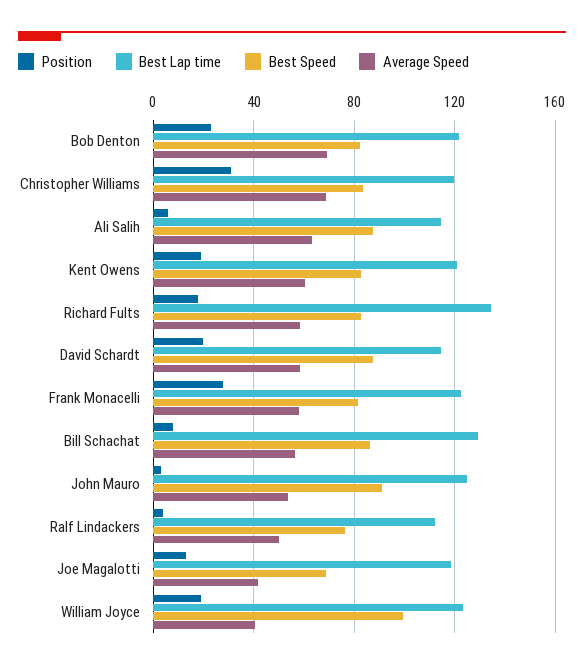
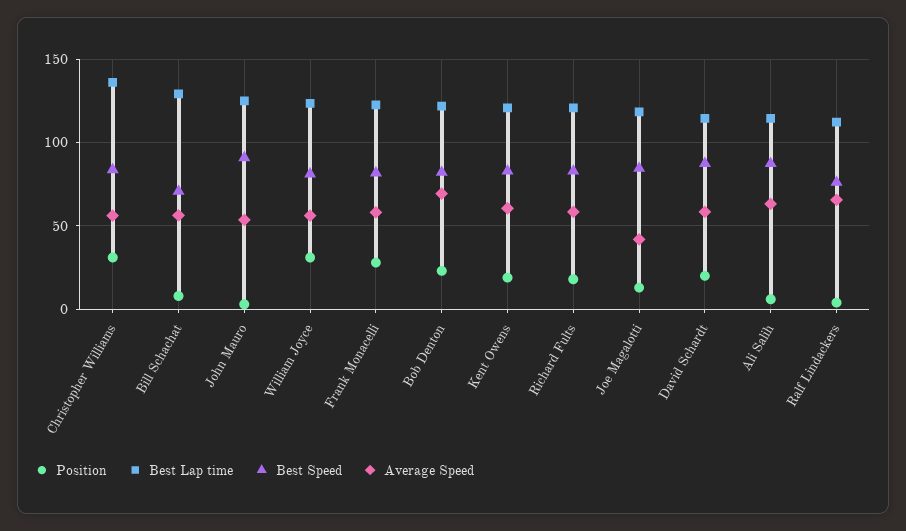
Best Lap time, Christopher Williams: 120 -> 135
Average Speed, Christopher Williams: 70 -> 55
Best Lap time, Richard Fults: 135 -> 120
Best Speed, Bill Schachat: 85 -> 70
Average Speed, Ralf Lindackers: 50 -> 65
Best Speed, Joe Magalotti: 70 -> 85
Position, William Joyce: 20 -> 30
Best Speed, William Joyce: 100 -> 80
Average Speed, William Joyce: 40 -> 55

